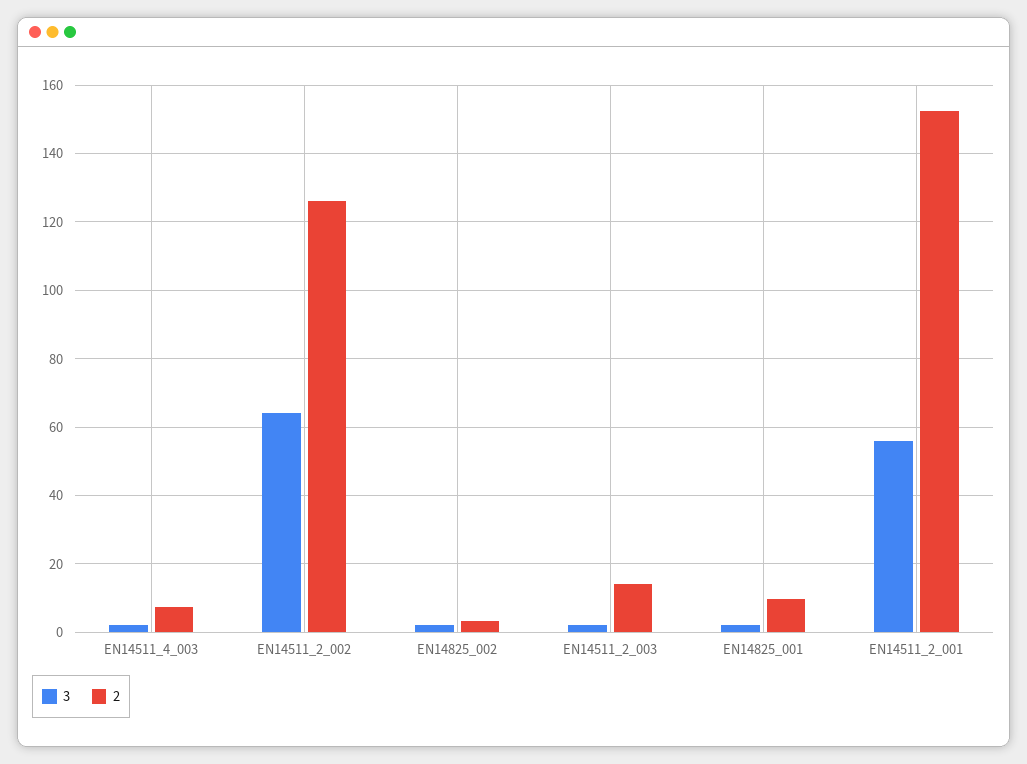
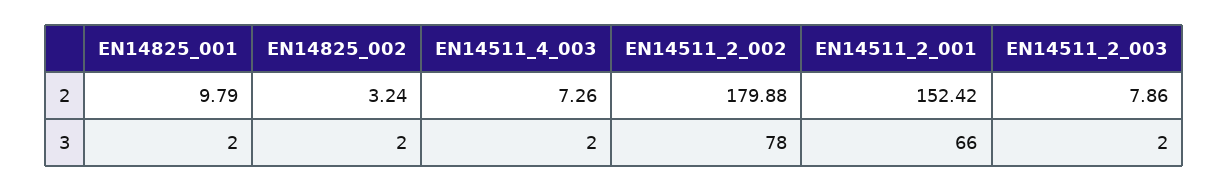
3, EN14511_2_002: 64 -> 78
2, EN14511_2_002: 126 -> 179.88
2, EN14511_2_003: 14 -> 7.86
3, EN14511_2_001: 56 -> 66

